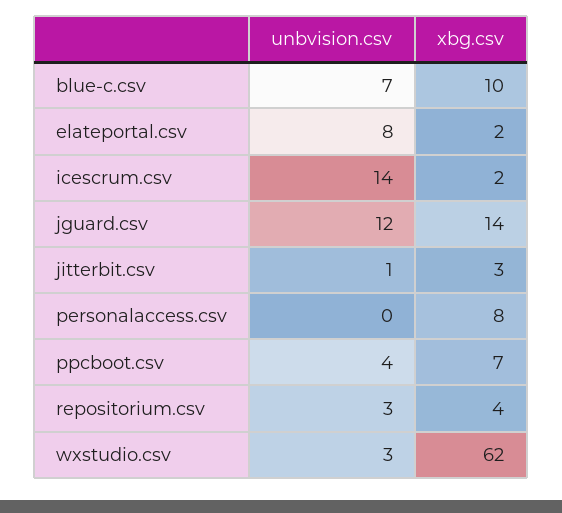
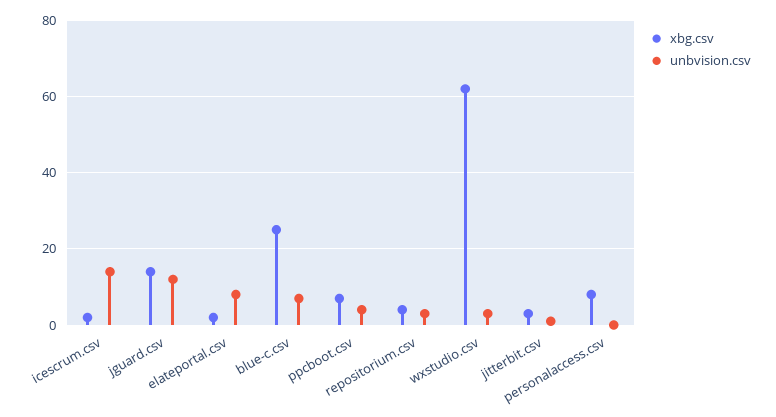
xbg.csv, blue-c.csv: 10 -> 25

